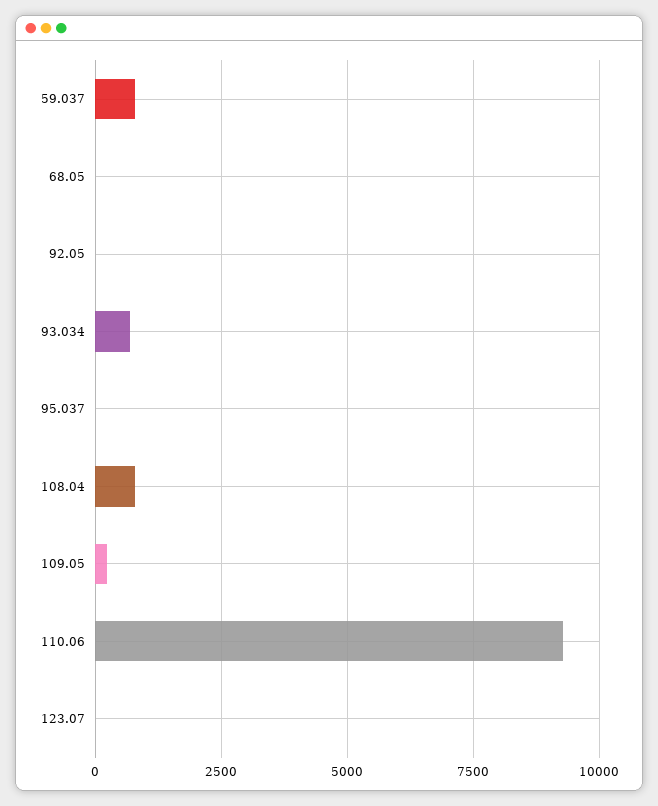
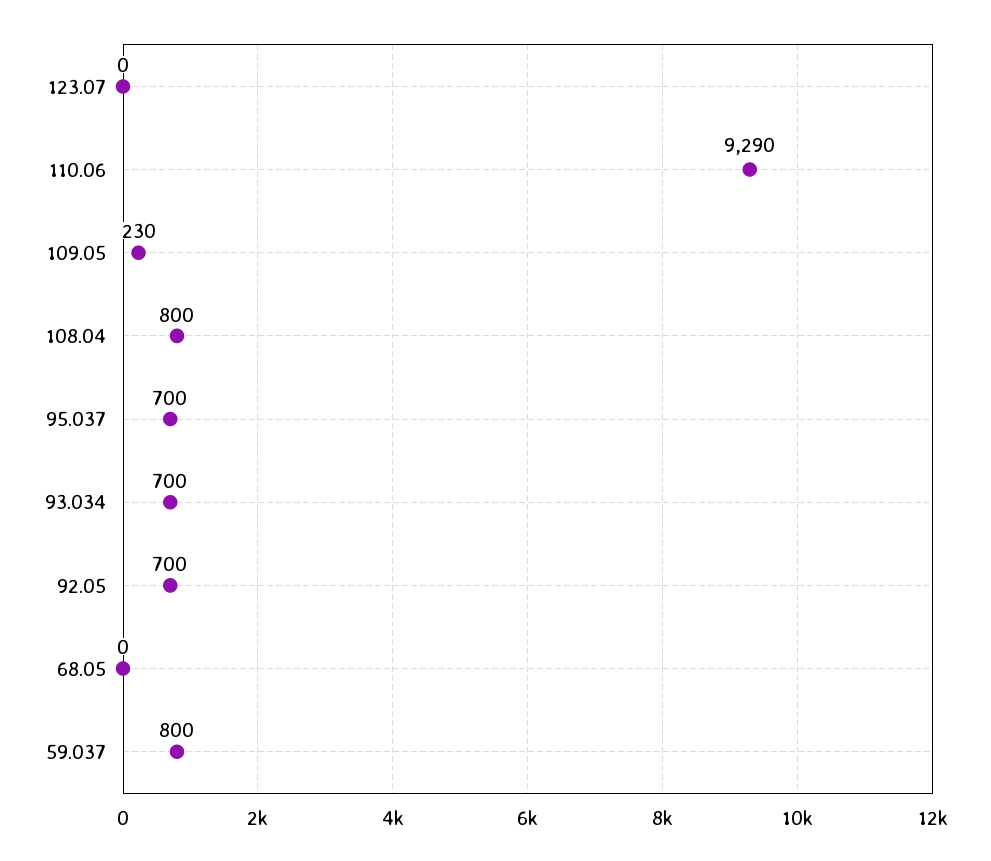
92.05: 0 -> 700
95.037: 0 -> 700

